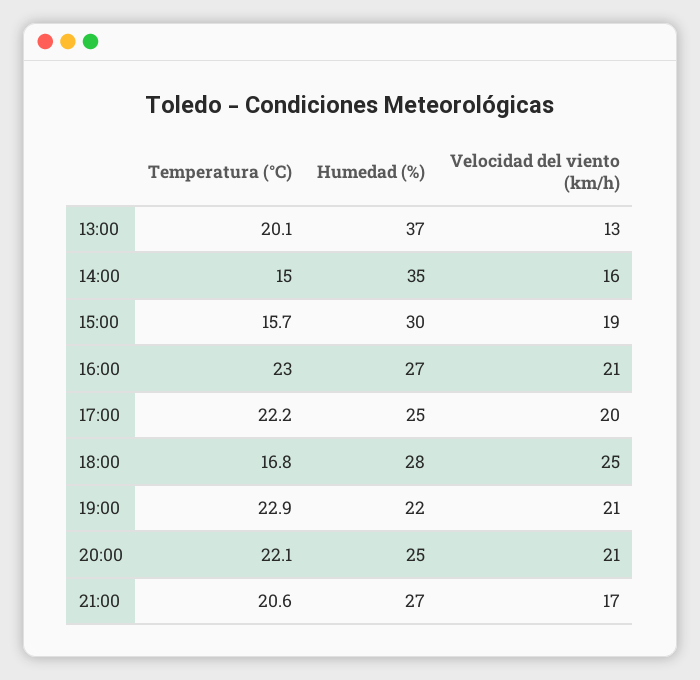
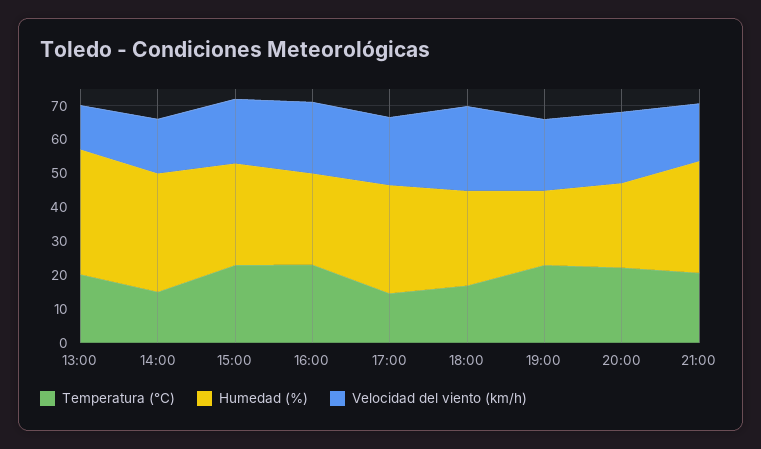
Temperatura (°C), 15:00: 15.7 -> 22.5
Temperatura (°C), 17:00: 22.2 -> 15
Humedad (%), 17:00: 25 -> 32.5
Humedad (%), 21:00: 27 -> 32.5

